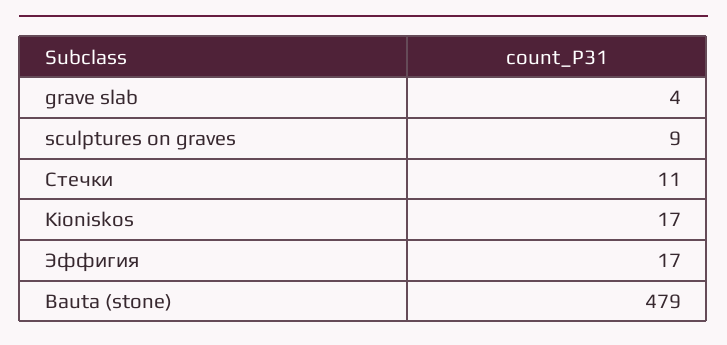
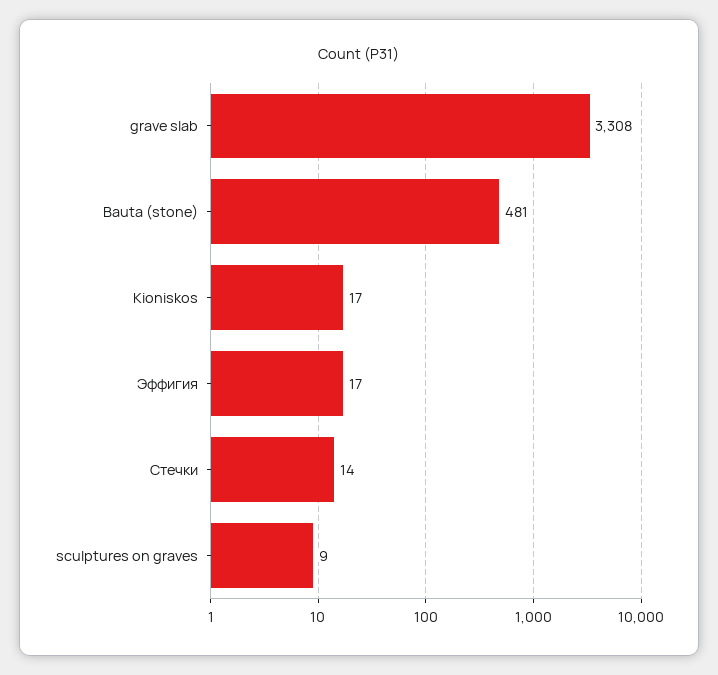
grave slab: 4 -> 3308
Стечки: 11 -> 14
Bauta (stone): 479 -> 481

